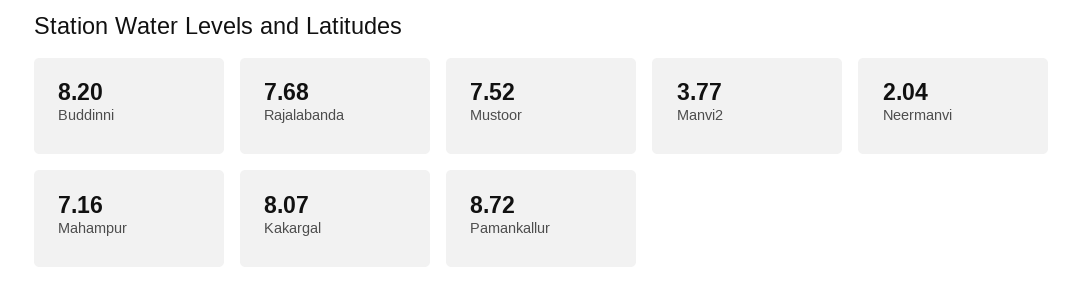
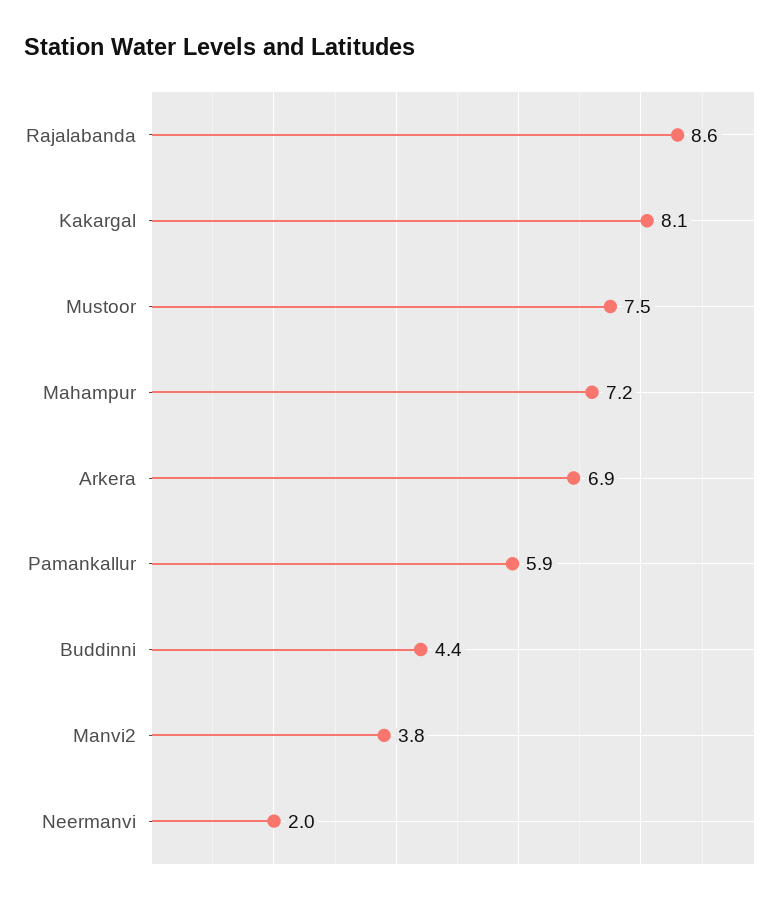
Buddinni: 8.2 -> 4.4
Rajalabanda: 7.68 -> 8.6
Pamankallur: 8.72 -> 5.9
Arkera: none -> 6.9

